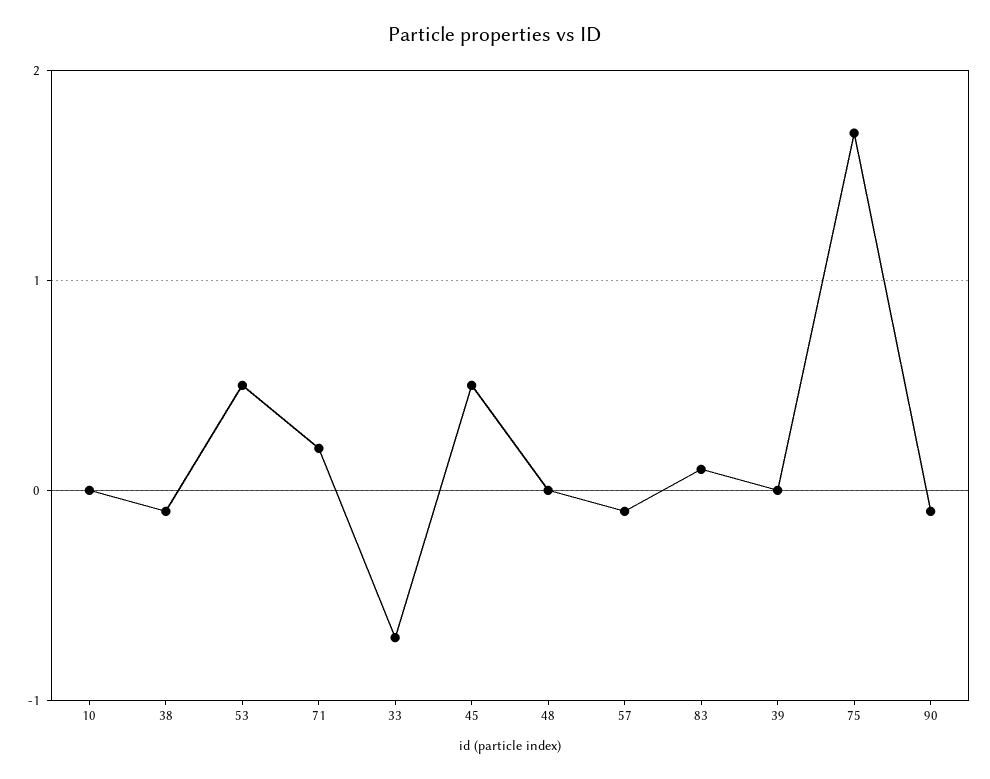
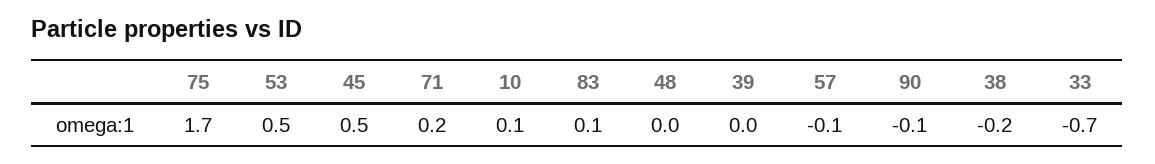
10: 0 -> 0.1
38: -0.1 -> -0.2

